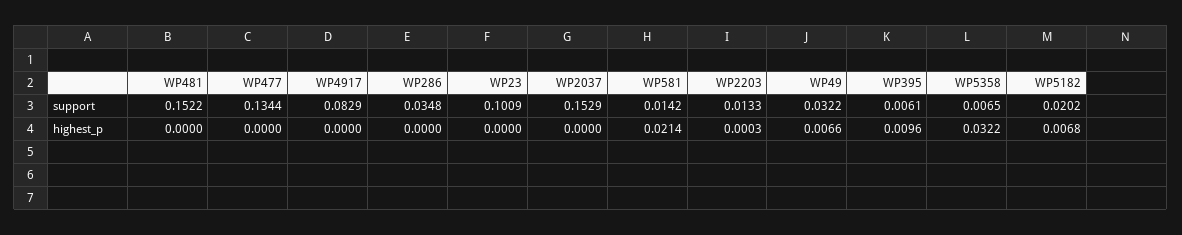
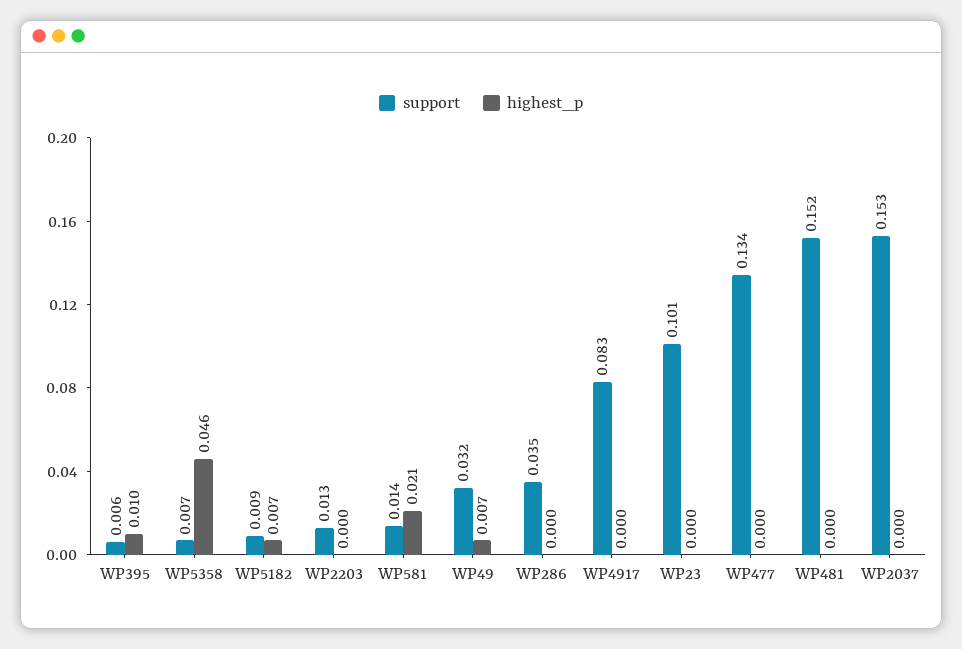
support, WP5182: 0.0202 -> 0.009
highest_p, WP5358: 0.0322 -> 0.046

